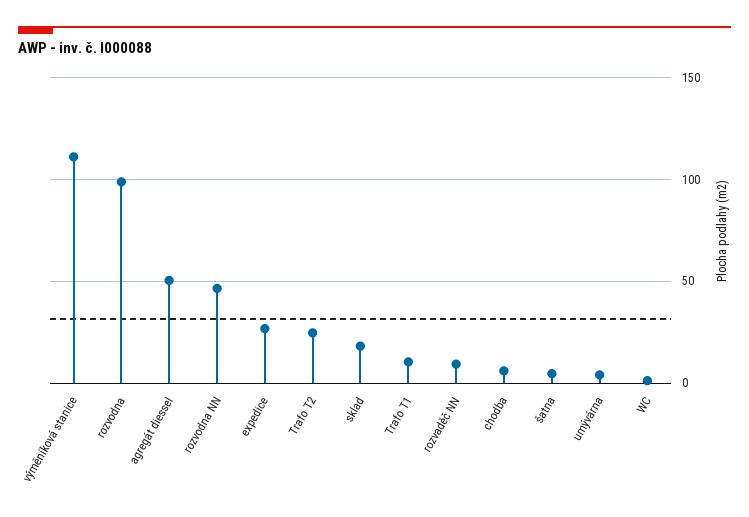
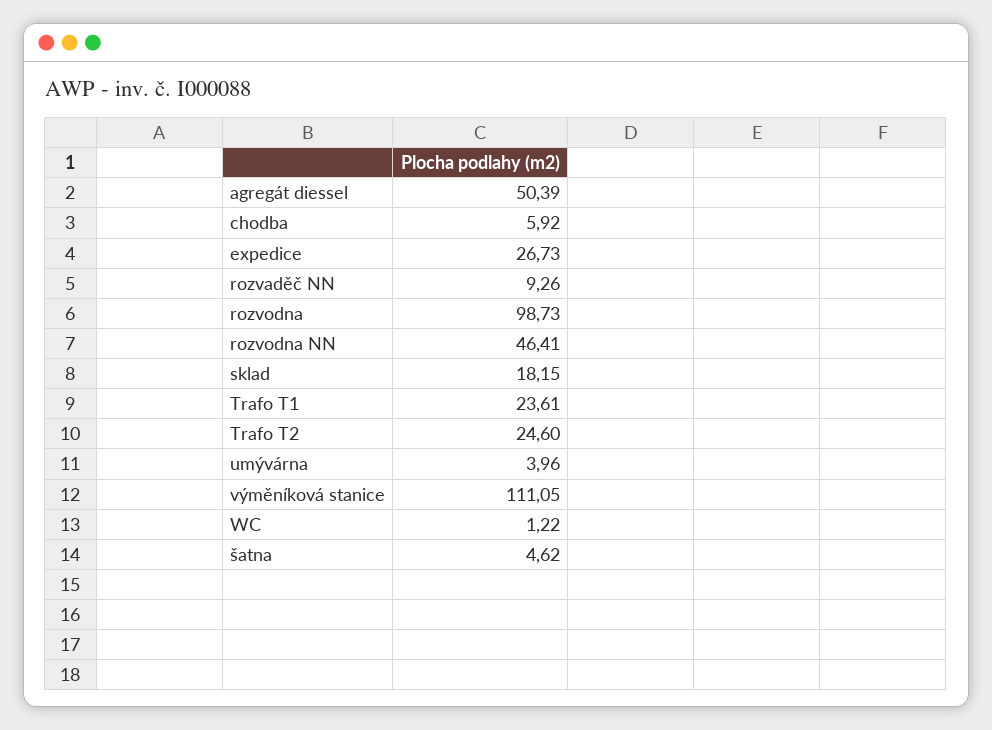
Trafo T1: 10 -> 23.61

